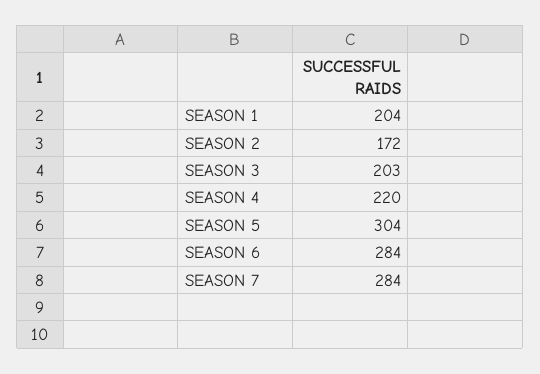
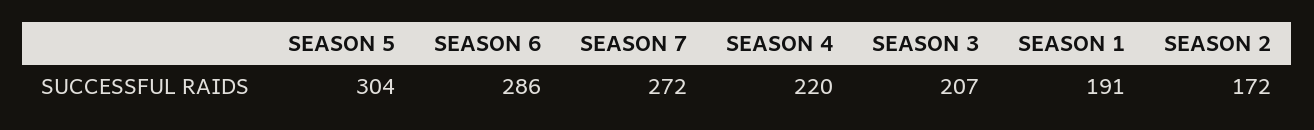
SEASON 1: 204 -> 191
SEASON 3: 203 -> 207
SEASON 6: 284 -> 286
SEASON 7: 284 -> 272

